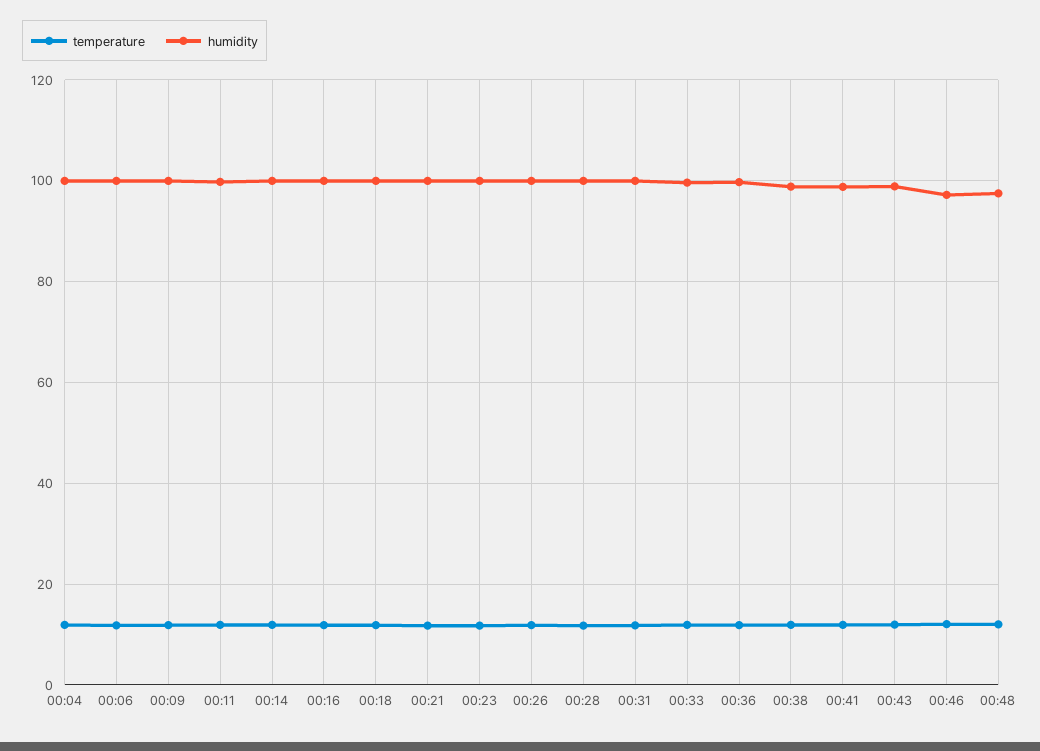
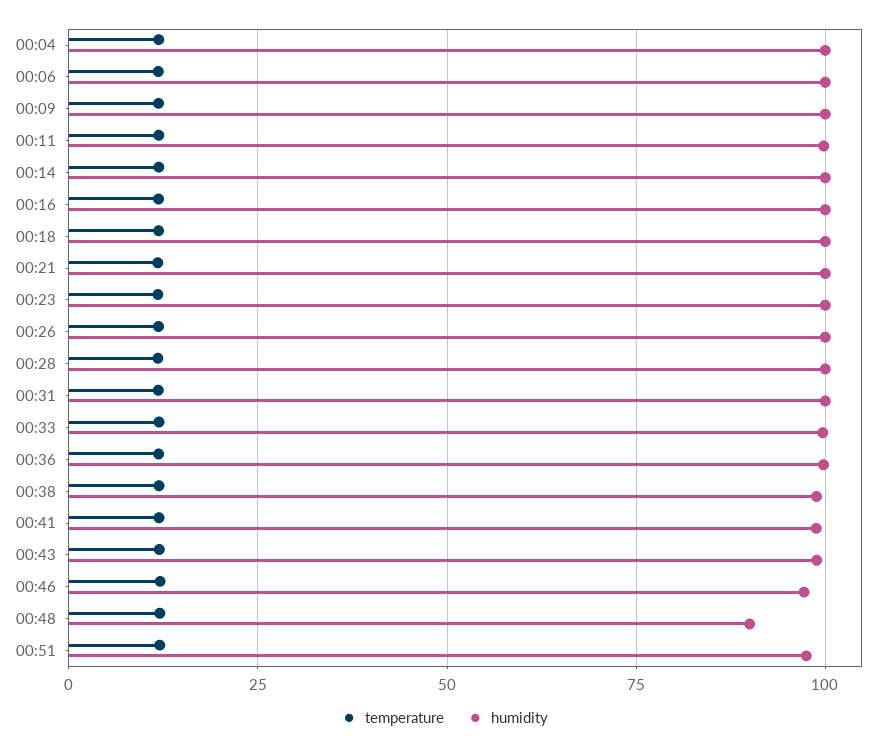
humidity, 00:48: 98 -> 90
temperature, 00:51: none -> 12.5
humidity, 00:51: none -> 97.5

